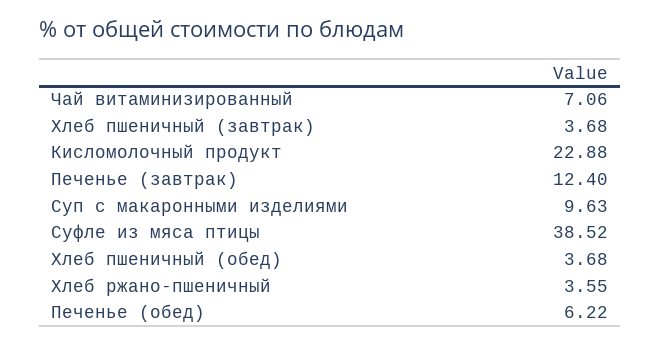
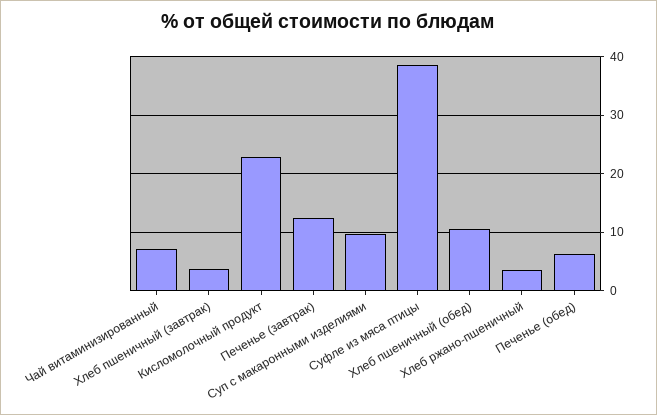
Хлеб пшеничный (обед): 3.68 -> 10

